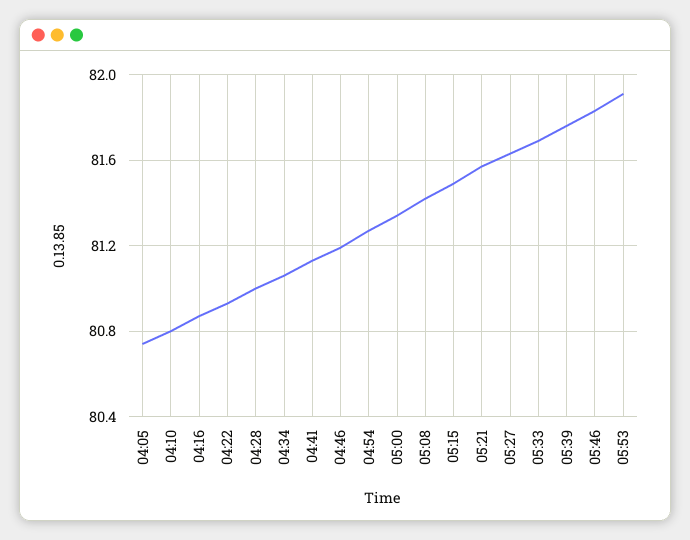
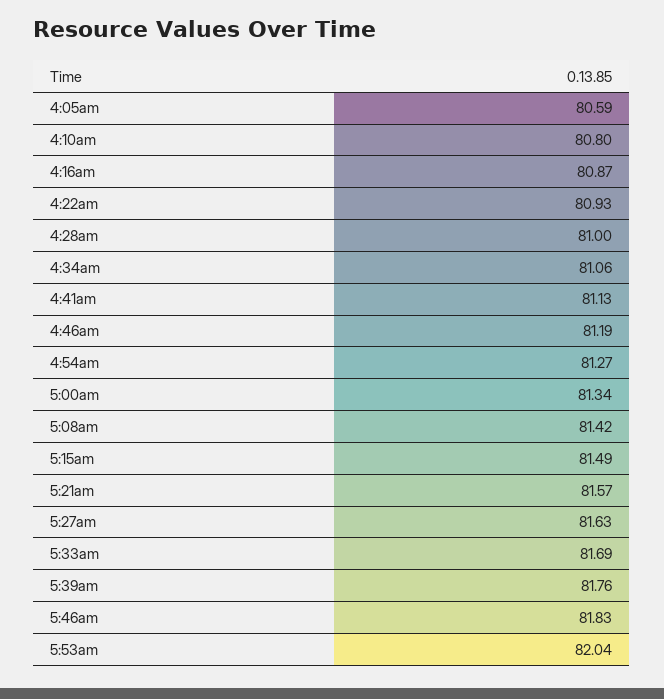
04:05: 80.75 -> 80.59
05:53: 81.9 -> 82.04

